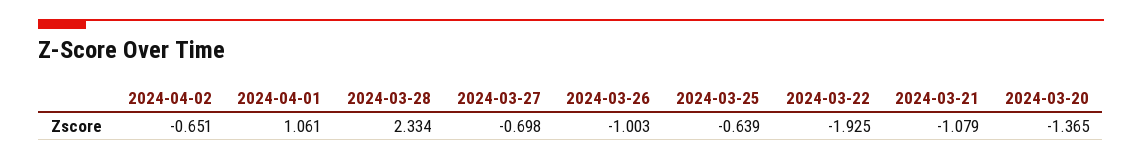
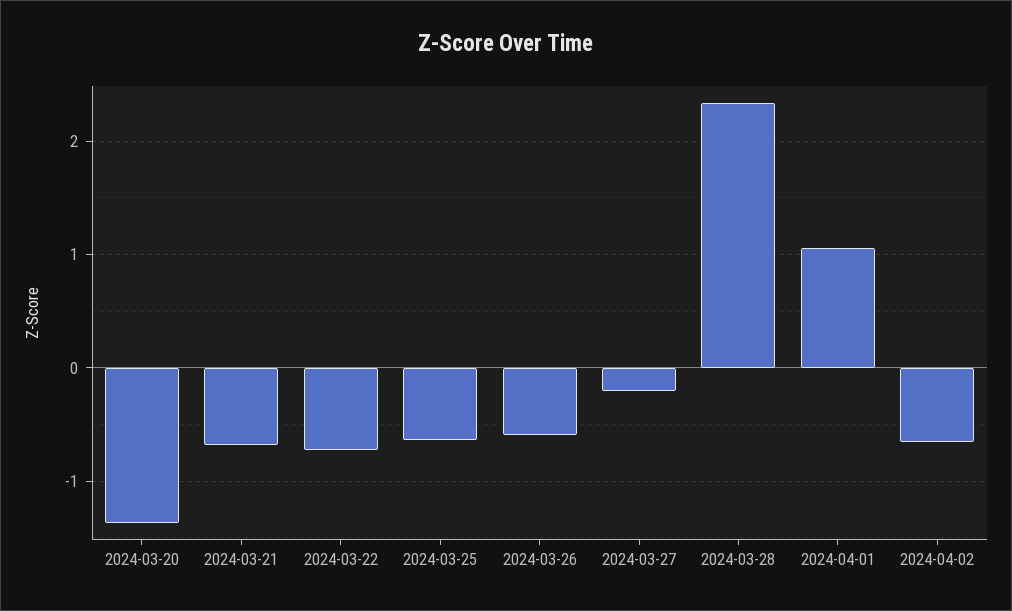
2024-03-27: -0.698 -> -0.2
2024-03-26: -1.003 -> -0.6
2024-03-22: -1.925 -> -0.7
2024-03-21: -1.079 -> -0.7

